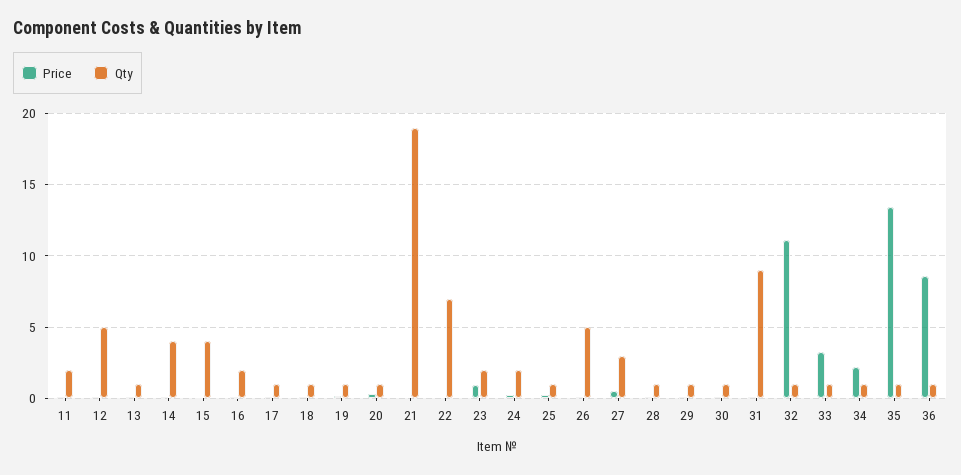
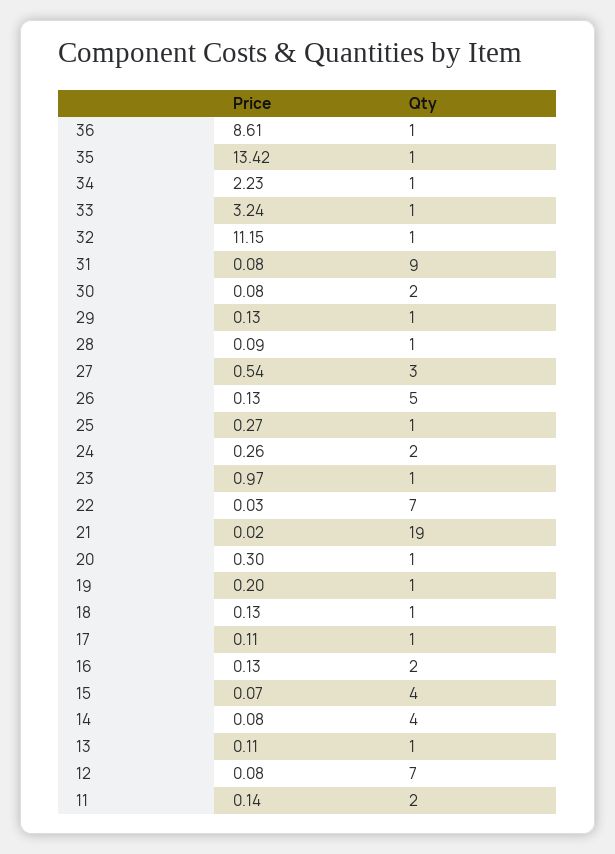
Qty, 12: 5 -> 7
Qty, 23: 2 -> 1
Qty, 30: 1 -> 2

